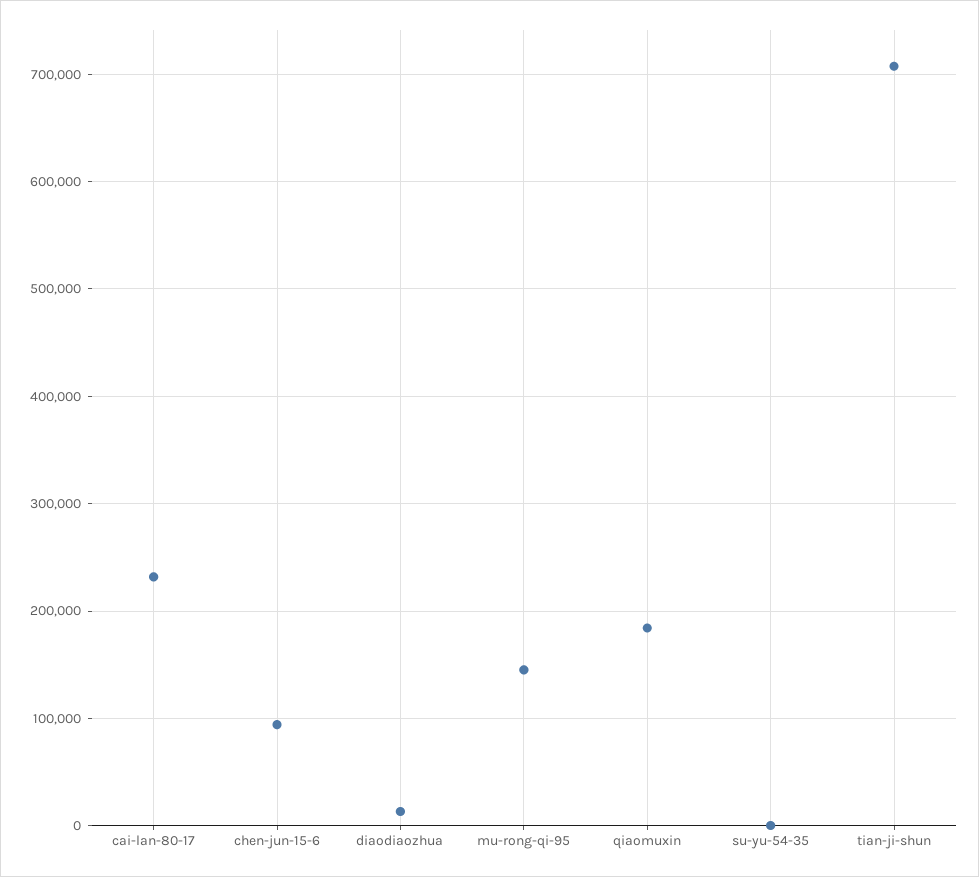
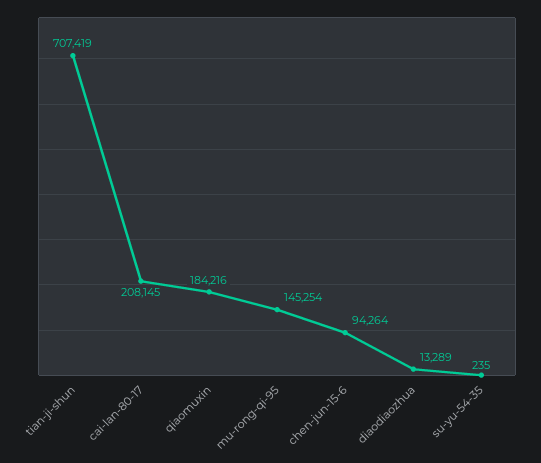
cai-lan-80-17: 230000 -> 208145

